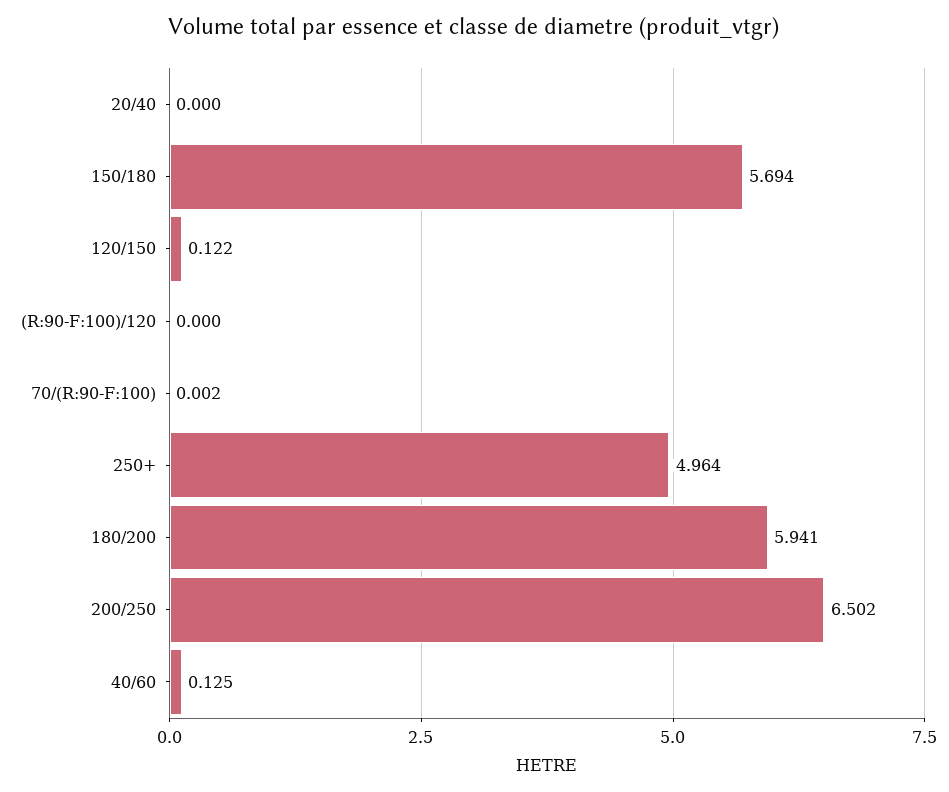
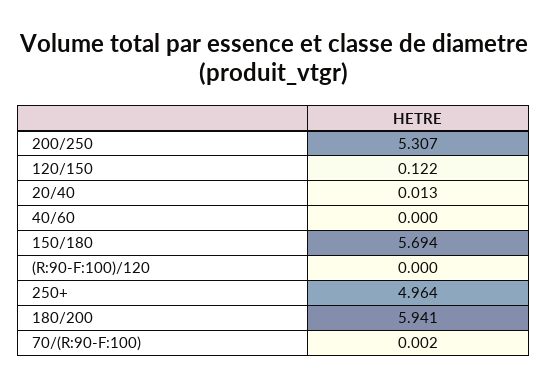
20/40: 0 -> 0.013
200/250: 6.502 -> 5.307
40/60: 0.125 -> 0

